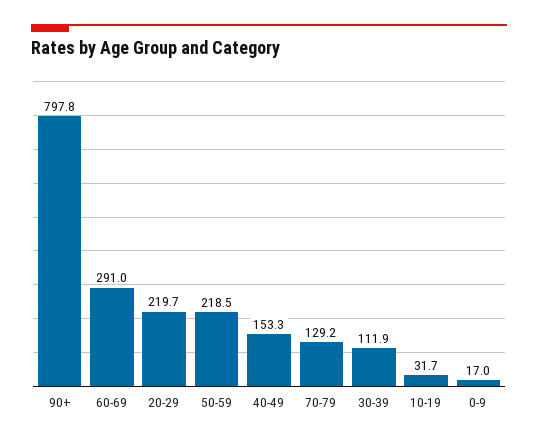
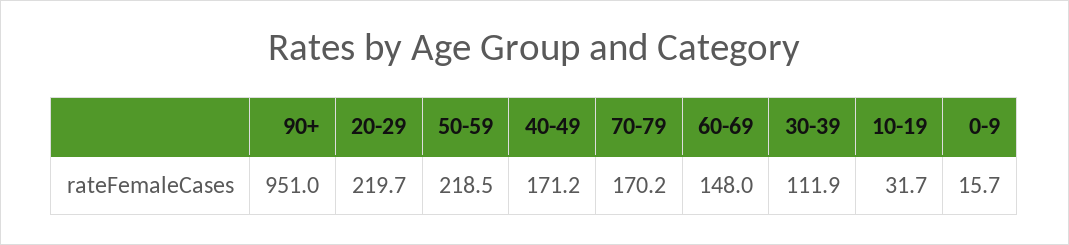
90+: 797.8 -> 951
60-69: 291 -> 148
40-49: 153.3 -> 171.2
70-79: 129.2 -> 170.2
0-9: 17 -> 15.7

